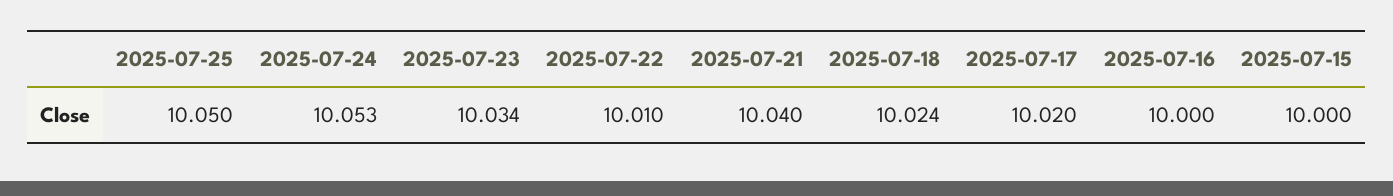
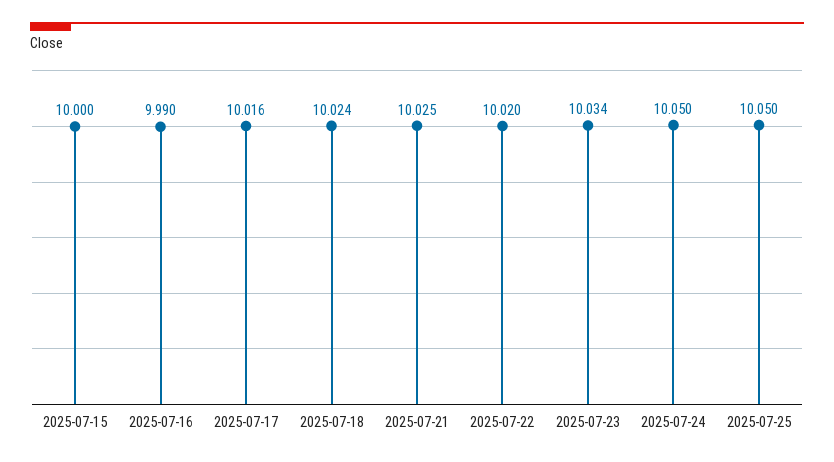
2025-07-24: 10.053 -> 10.05
2025-07-22: 10.01 -> 10.02
2025-07-21: 10.04 -> 10.025
2025-07-17: 10.02 -> 10.016
2025-07-16: 10 -> 9.99

